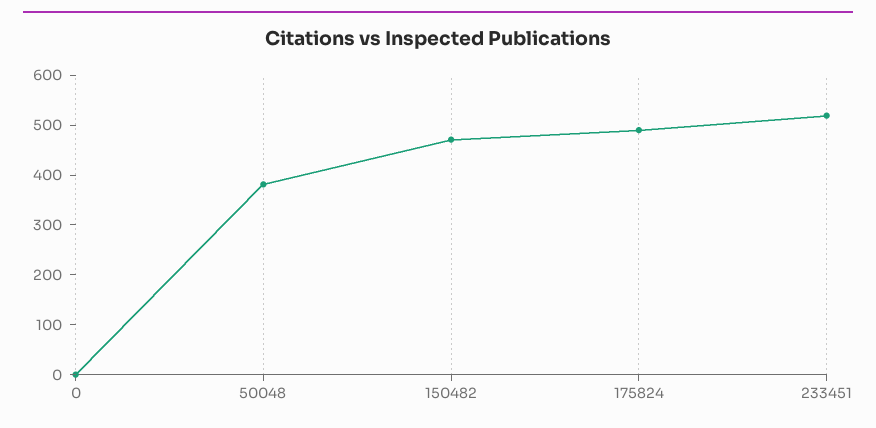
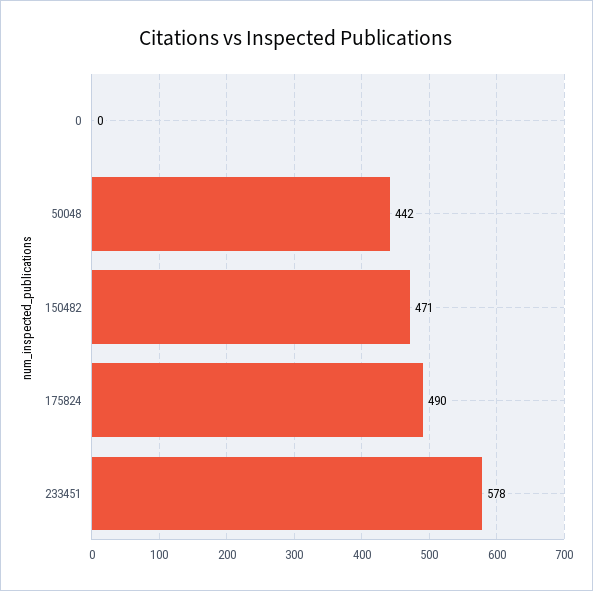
50048: 380 -> 442
233451: 520 -> 578

